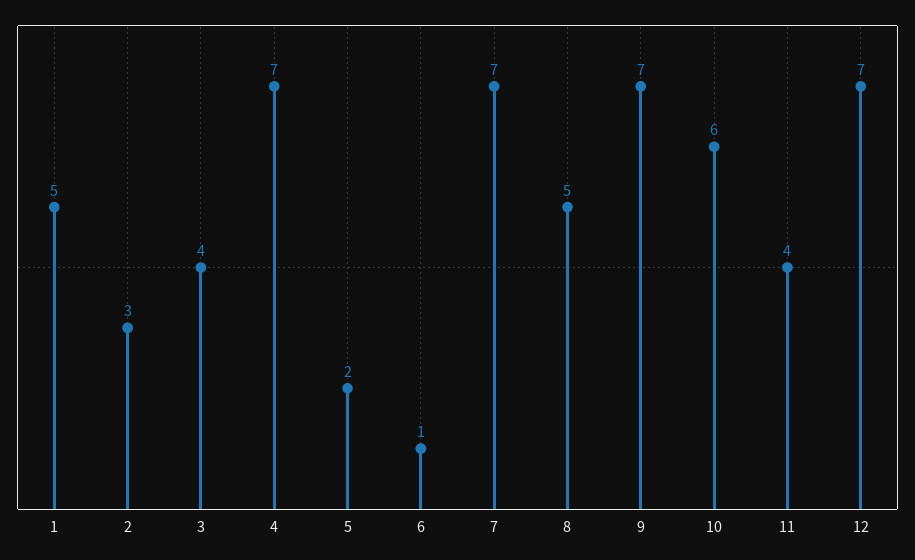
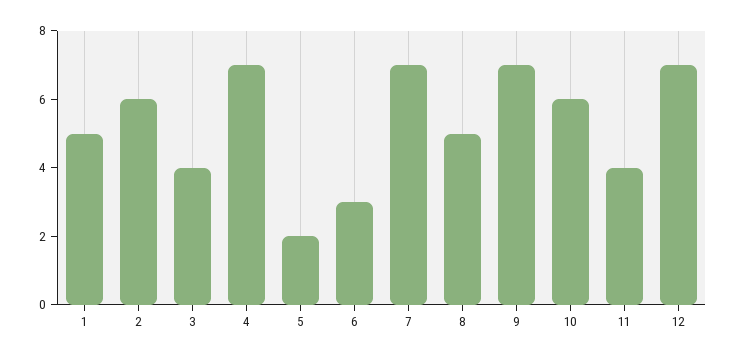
2: 3 -> 6
6: 1 -> 3

